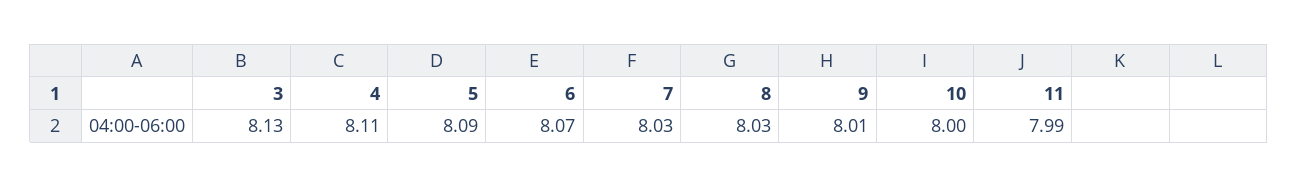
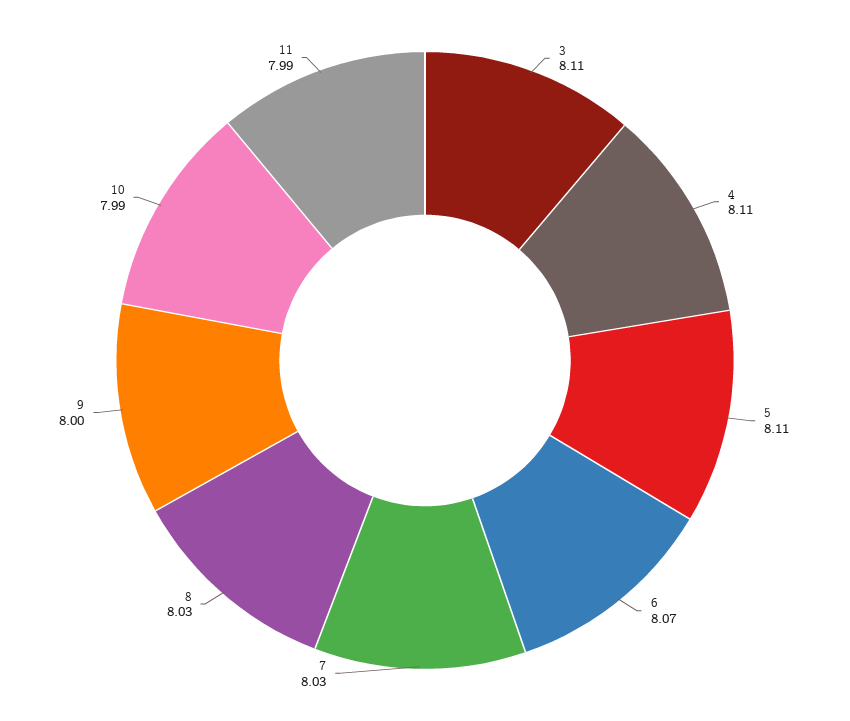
3: 8.13 -> 8.11
5: 8.09 -> 8.11
9: 8.01 -> 8
10: 8 -> 7.99

